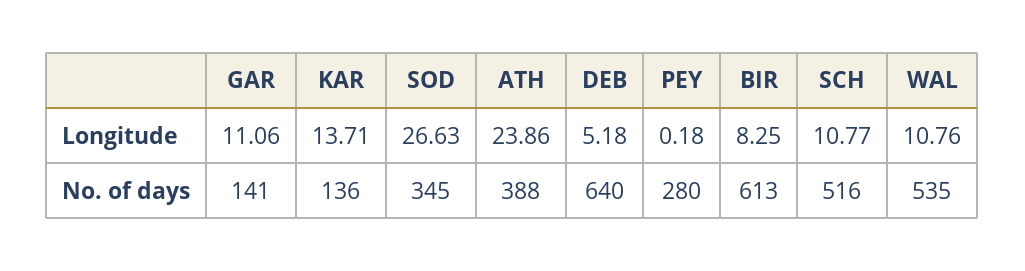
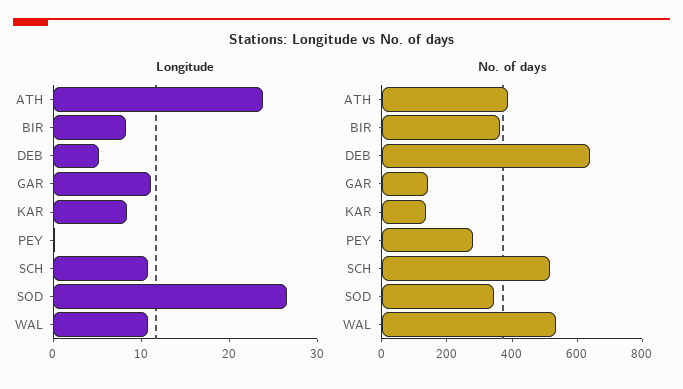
Longitude, KAR: 13.71 -> 8
No. of days, BIR: 613 -> 350

